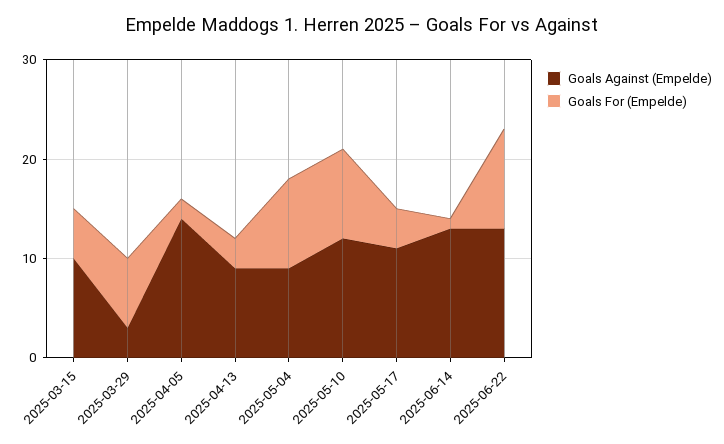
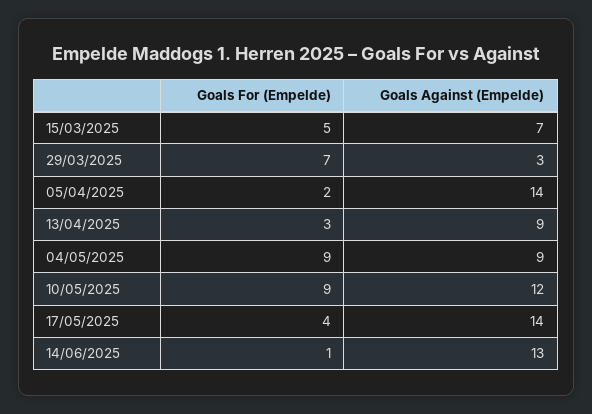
Goals Against (Empelde), 2025-03-15: 10 -> 7
Goals Against (Empelde), 2025-05-17: 11 -> 14
Goals Against (Empelde), 2025-06-22: 13 -> none
Goals For (Empelde), 2025-06-22: 10 -> none

